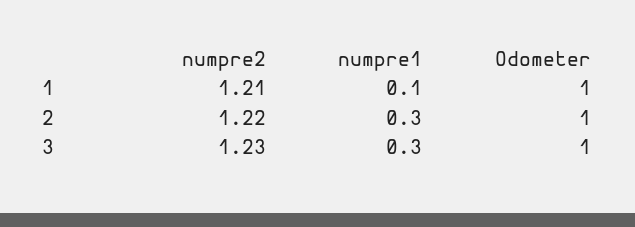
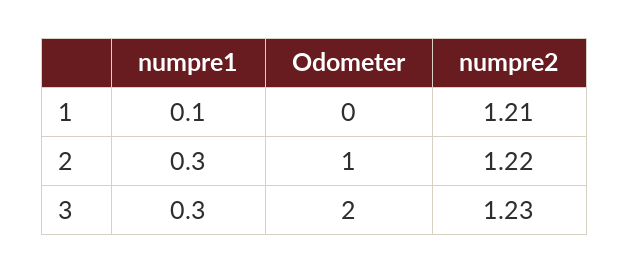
Odometer, 1: 1 -> 0
Odometer, 3: 1 -> 2

